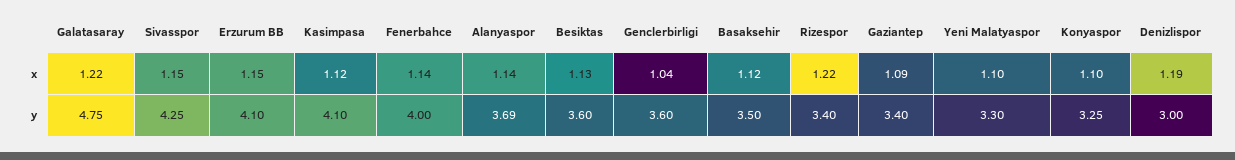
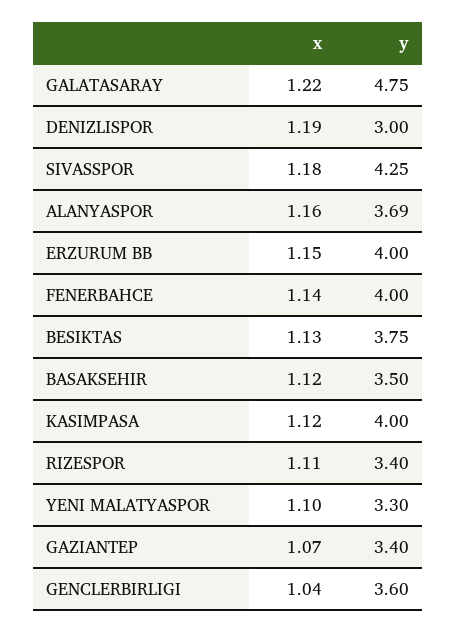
Sivasspor, x: 1.15 -> 1.18
Alanyaspor, x: 1.14 -> 1.16
Rizespor, x: 1.22 -> 1.11
Gaziantep, x: 1.09 -> 1.07
Konyaspor, x: 1.1 -> none
Erzurum BB, y: 4.1 -> 4
Kasimpasa, y: 4.1 -> 4
Besiktas, y: 3.6 -> 3.75
Konyaspor, y: 3.25 -> none

